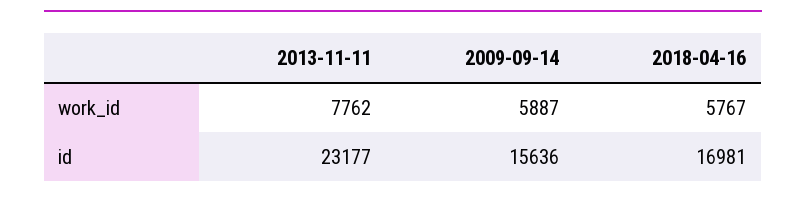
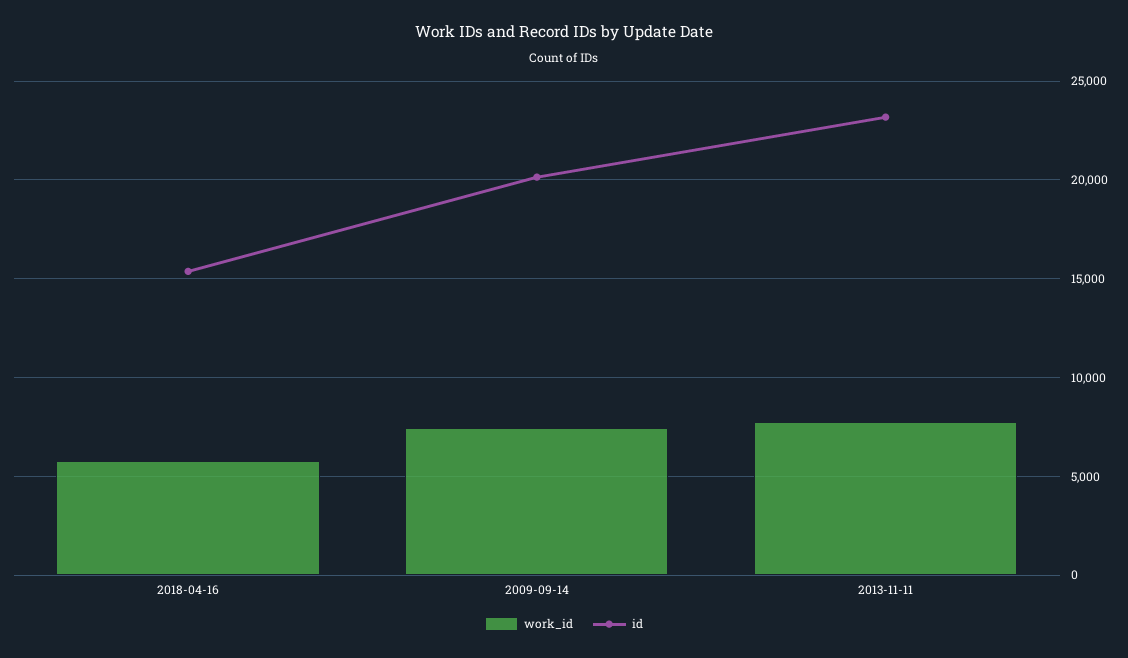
work_id, 2009-09-14: 5887 -> 7500
id, 2009-09-14: 15636 -> 20000
id, 2018-04-16: 16981 -> 15500

